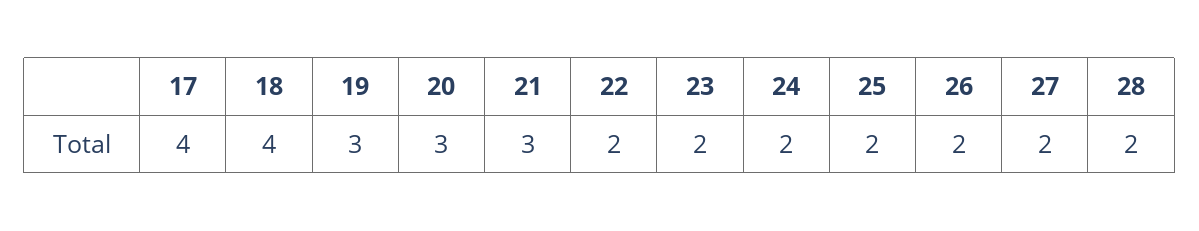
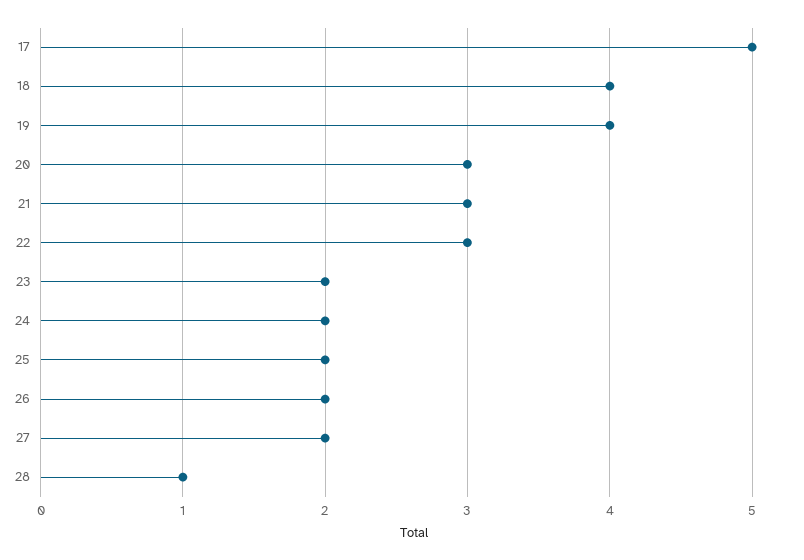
17: 4 -> 5
19: 3 -> 4
22: 2 -> 3
28: 2 -> 1

